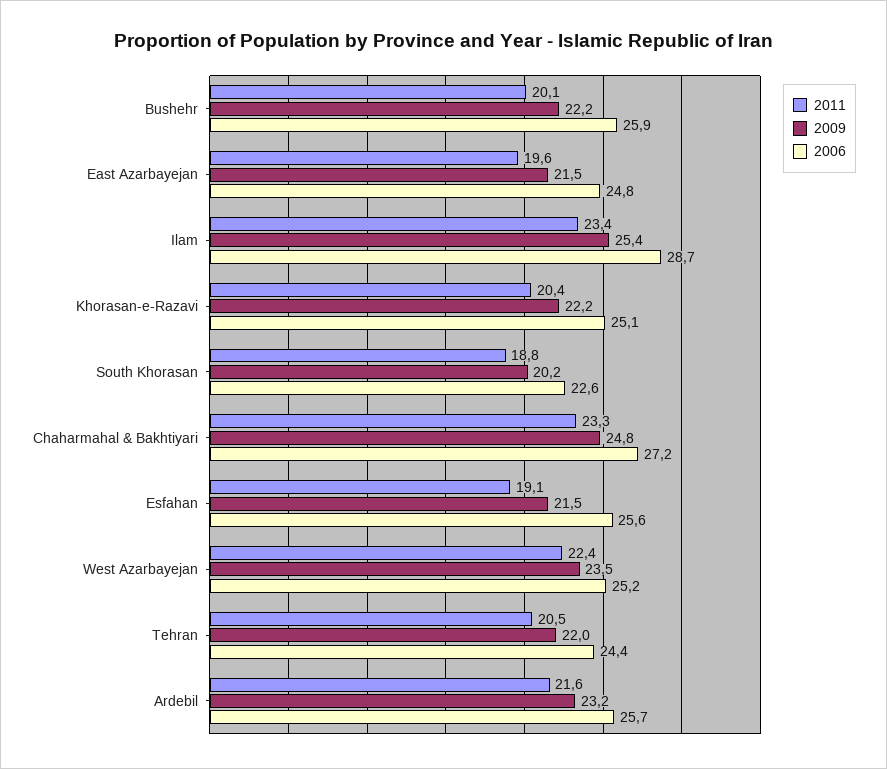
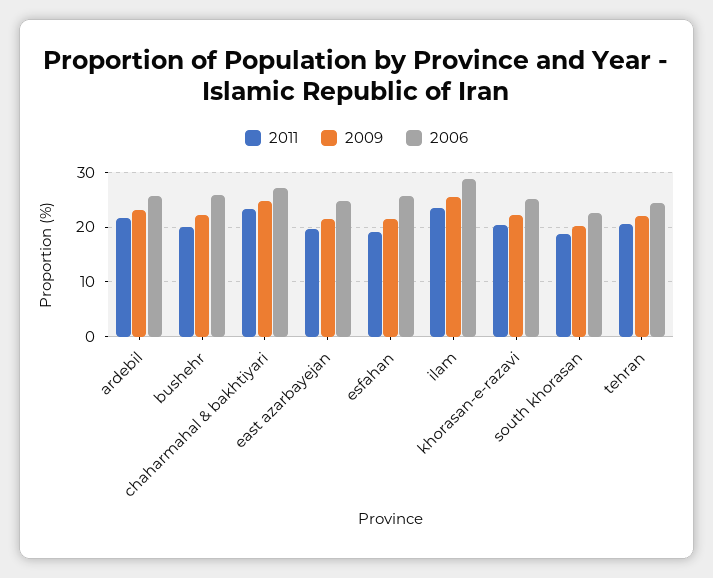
2011, West Azarbayejan: 22.4 -> none
2009, West Azarbayejan: 23.5 -> none
2006, West Azarbayejan: 25.2 -> none

